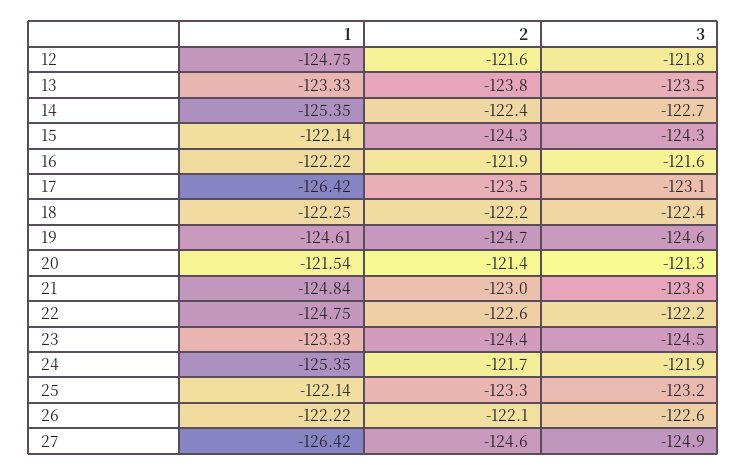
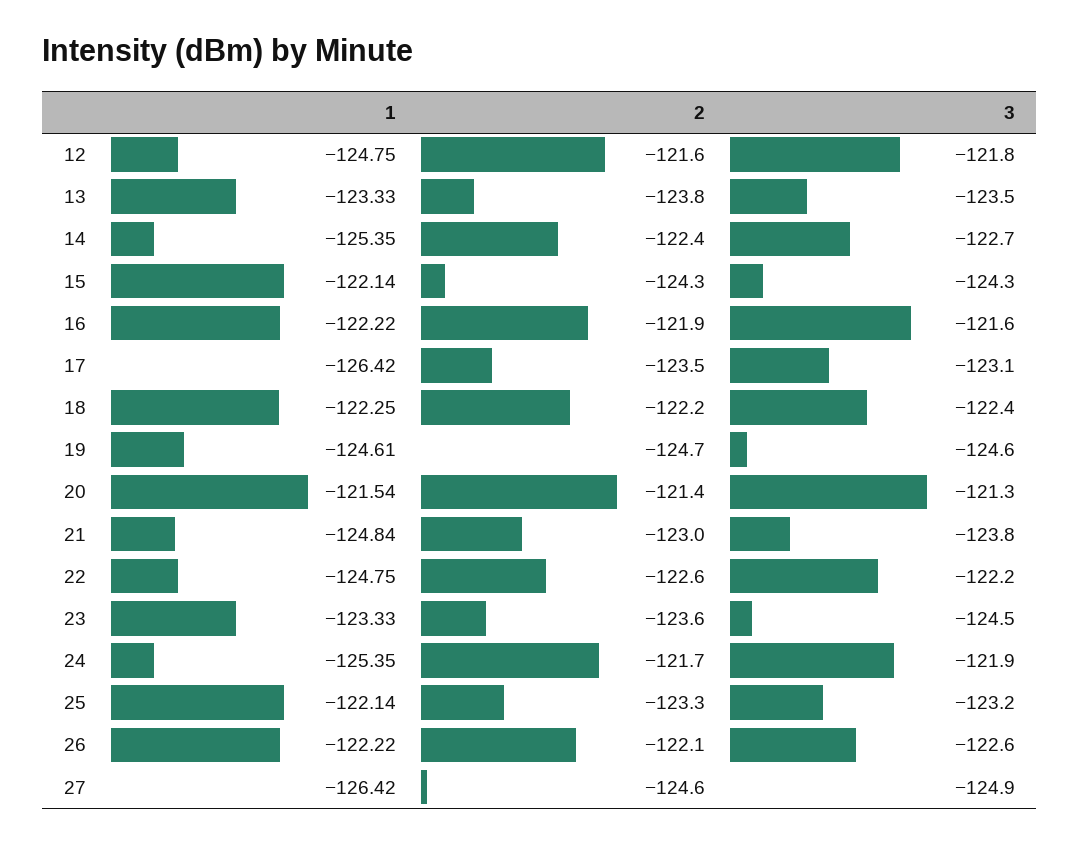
2, 23: -124.4 -> -123.6

